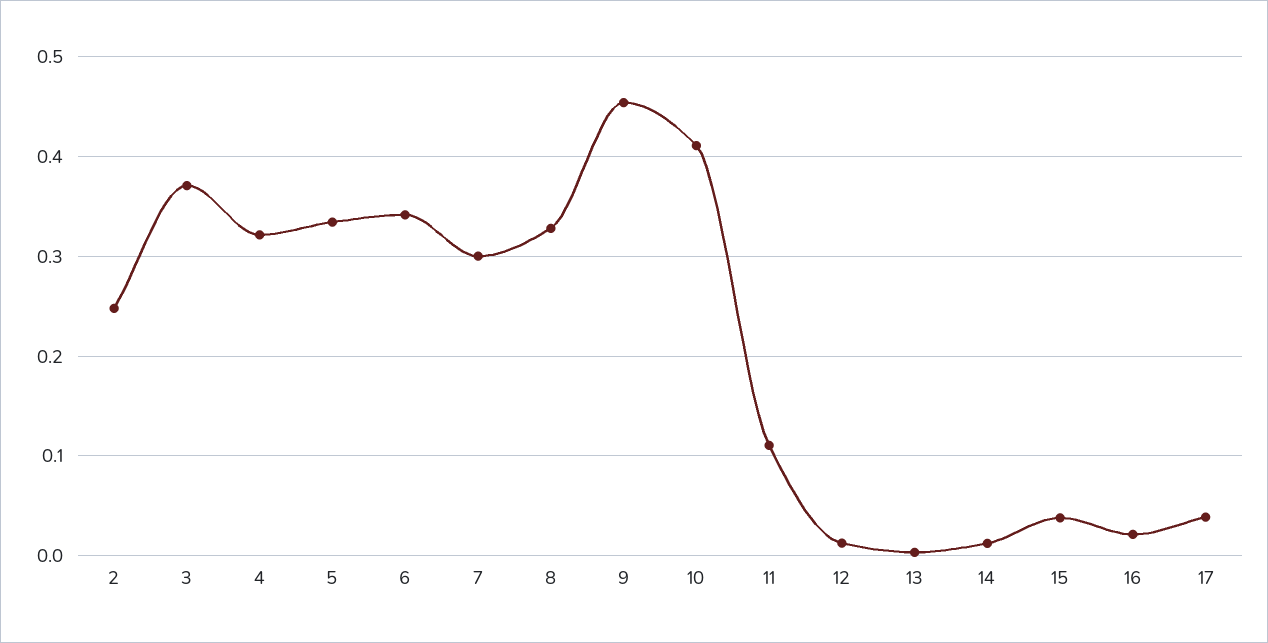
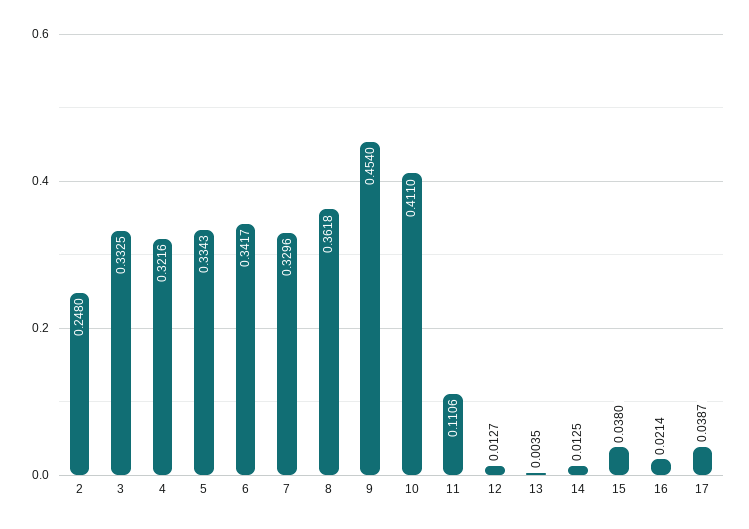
3: 0.37 -> 0.3325
7: 0.3 -> 0.3296
8: 0.33 -> 0.3618

